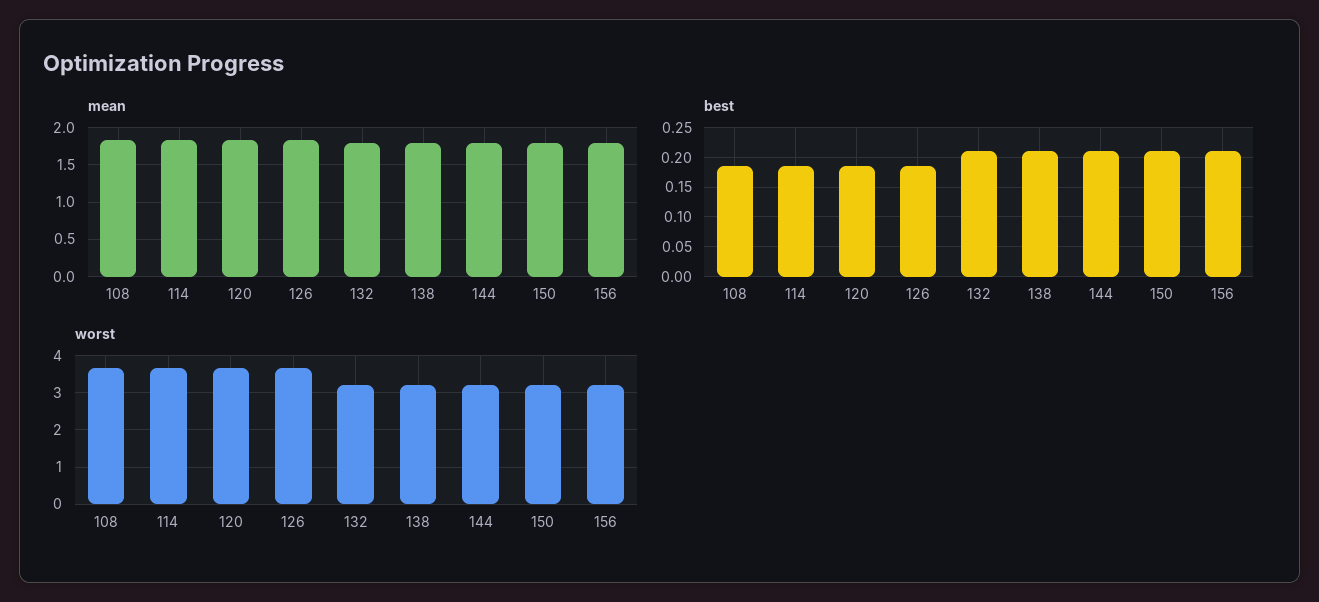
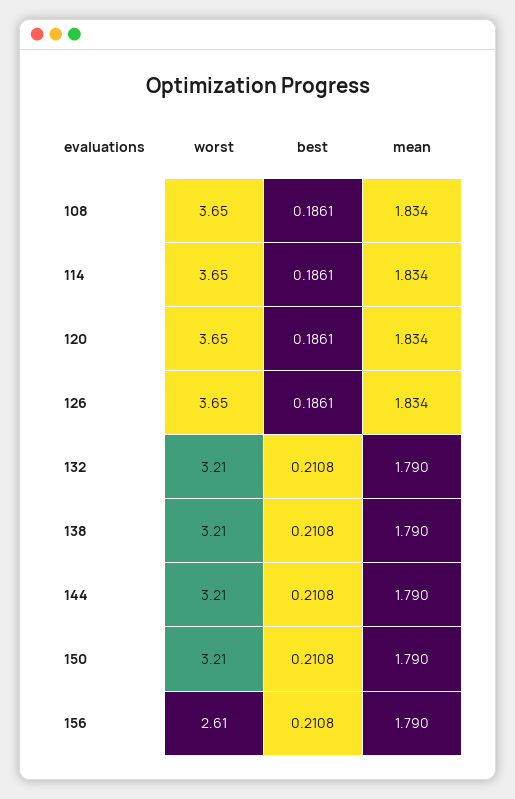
worst, 156: 3.2 -> 2.61

